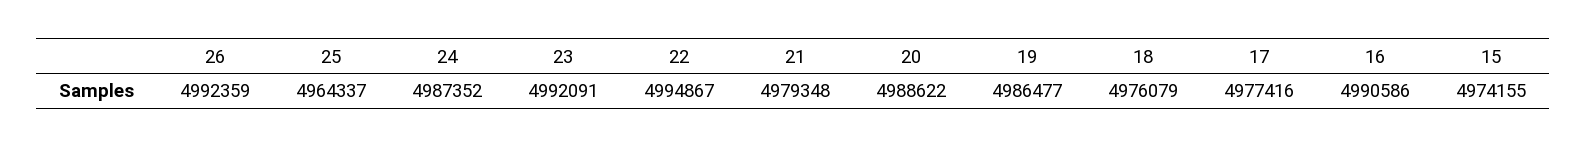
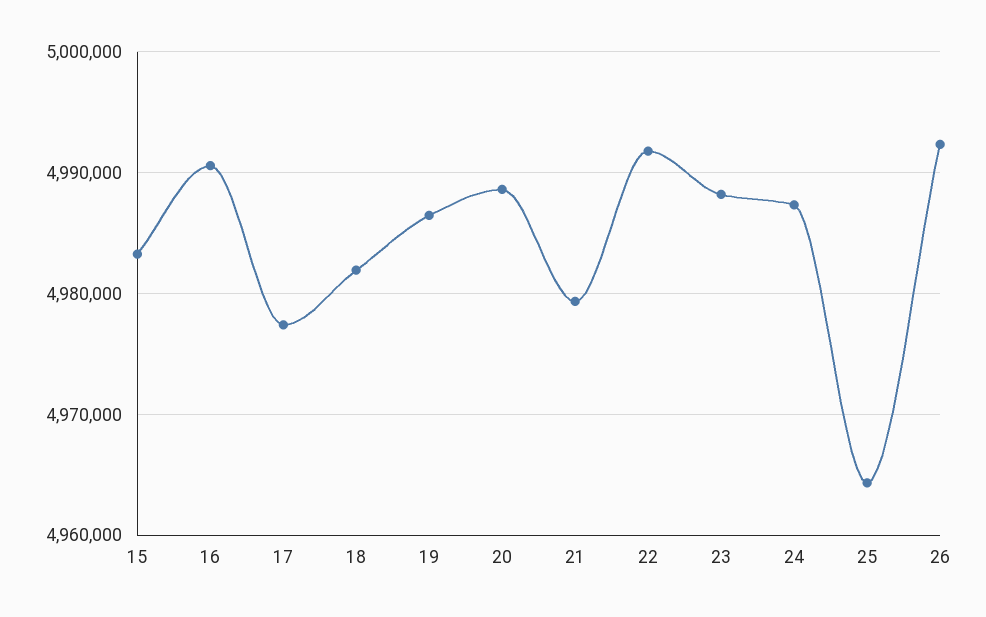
23: 4992091 -> 4988000
22: 4994867 -> 4992000
18: 4976079 -> 4982000
15: 4974155 -> 4983000

